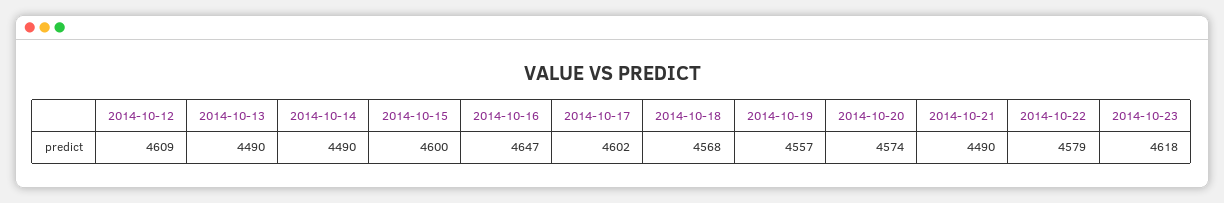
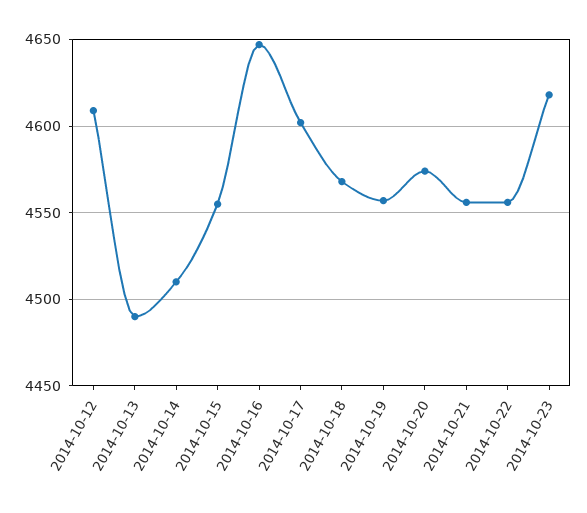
2014-10-14: 4490 -> 4510
2014-10-15: 4600 -> 4555
2014-10-21: 4490 -> 4555
2014-10-22: 4579 -> 4555

